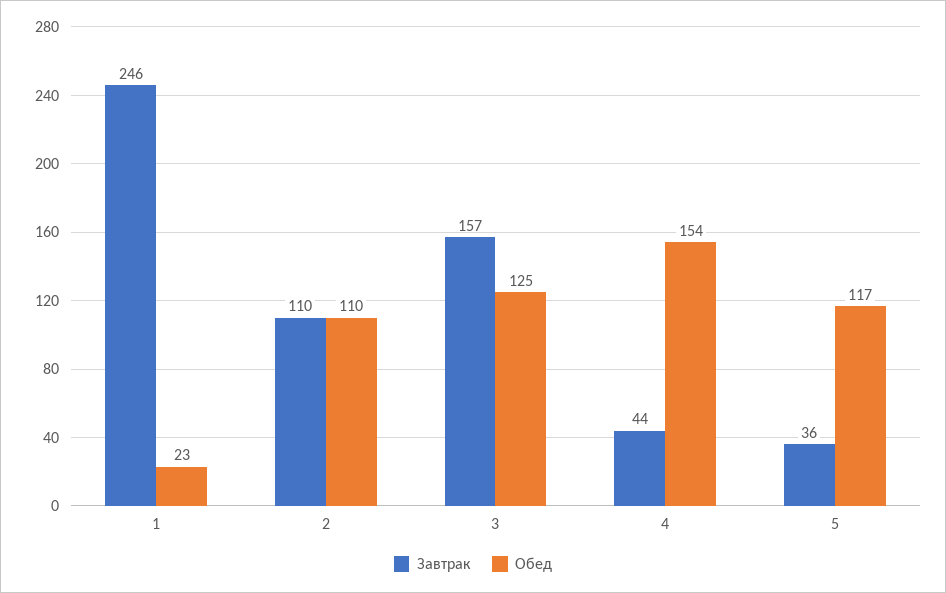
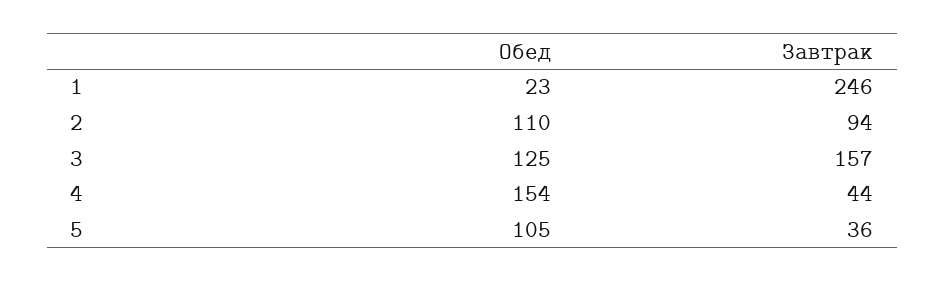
Завтрак, 2: 110 -> 94
Обед, 5: 117 -> 105

